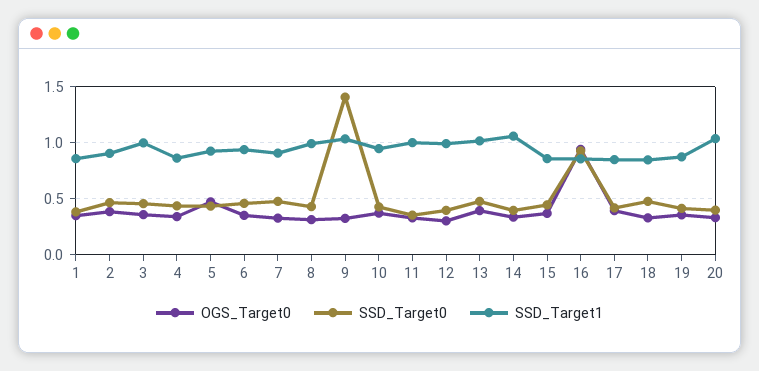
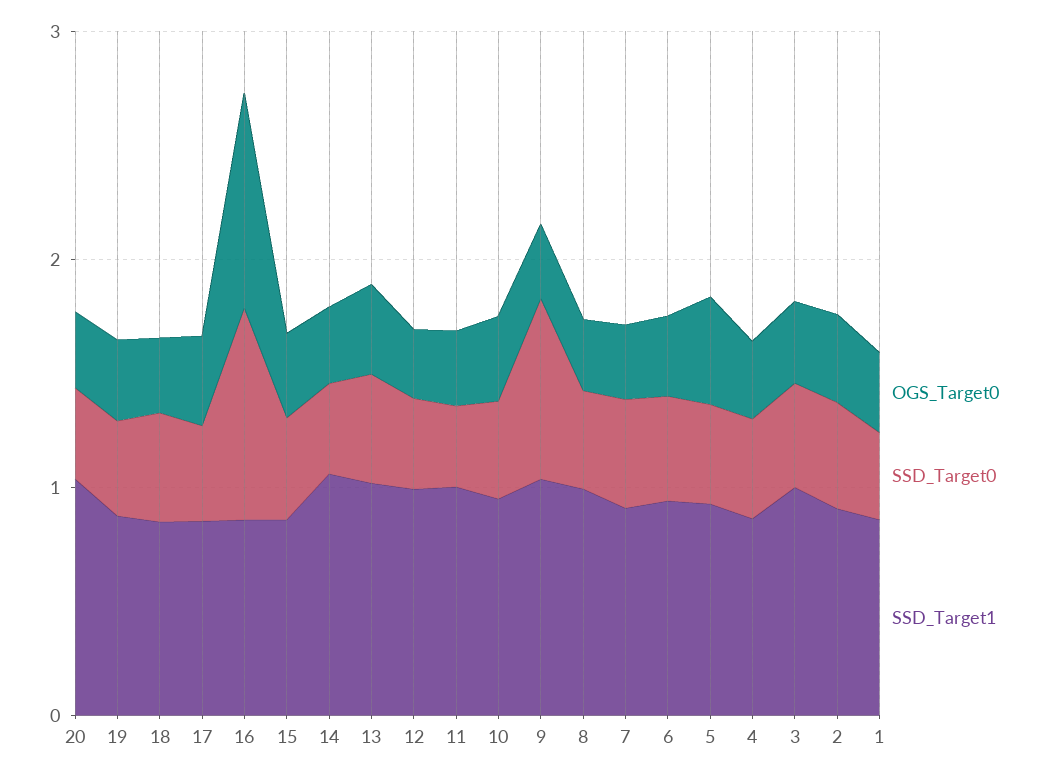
SSD_Target0, 9: 1.4 -> 0.8

